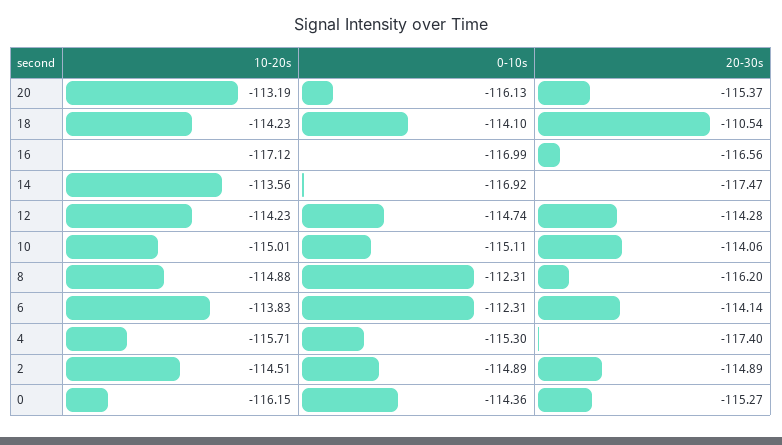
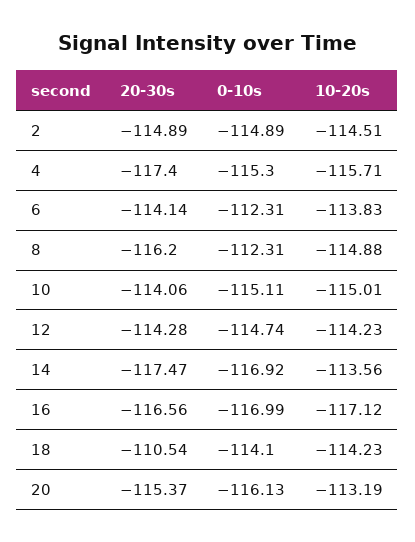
10-20s, 0: -116.15 -> none
0-10s, 0: -114.36 -> none
20-30s, 0: -115.27 -> none

